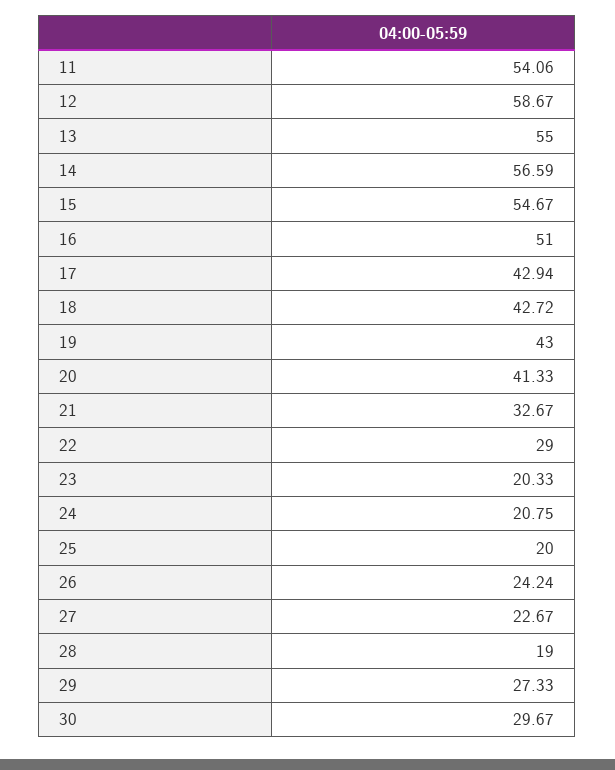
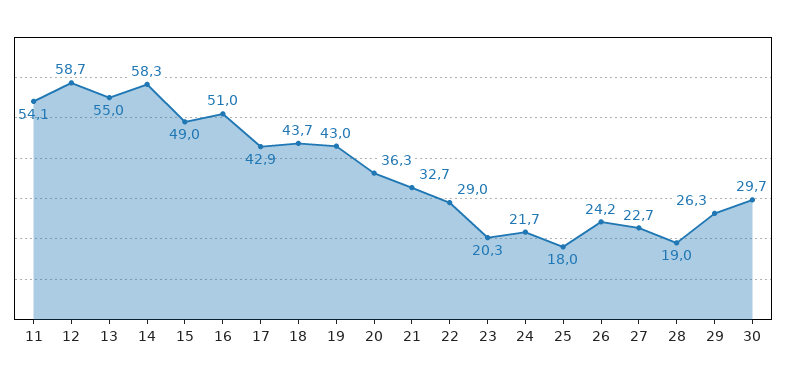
14: 56.59 -> 58.3
15: 54.67 -> 49
18: 42.72 -> 43.7
20: 41.33 -> 36.3
24: 20.75 -> 21.7
25: 20 -> 18
29: 27.33 -> 26.3

